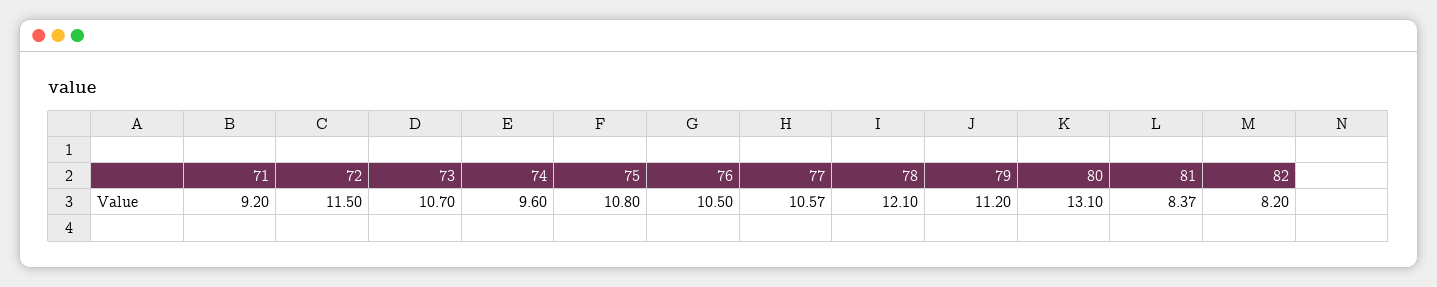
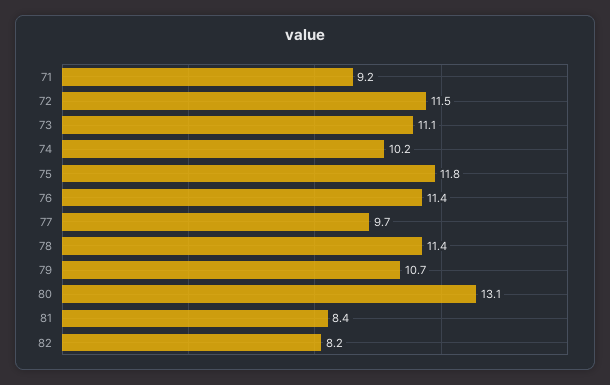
73: 10.7 -> 11.1
74: 9.6 -> 10.2
75: 10.8 -> 11.8
76: 10.5 -> 11.4
77: 10.57 -> 9.7
78: 12.1 -> 11.4
79: 11.2 -> 10.7

